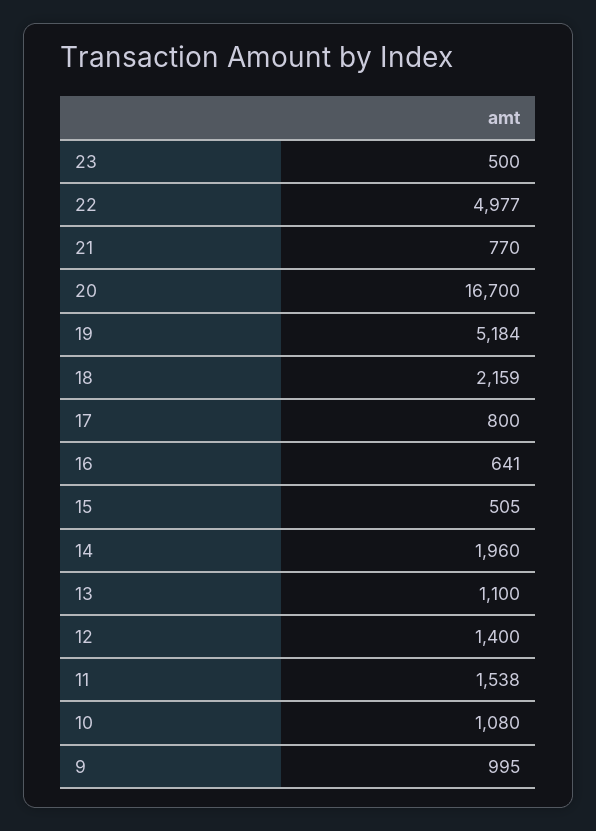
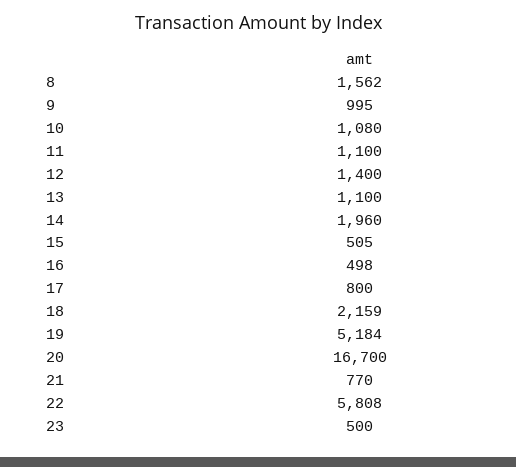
22: 4977 -> 5808
16: 641 -> 498
11: 1538 -> 1100
8: none -> 1562

